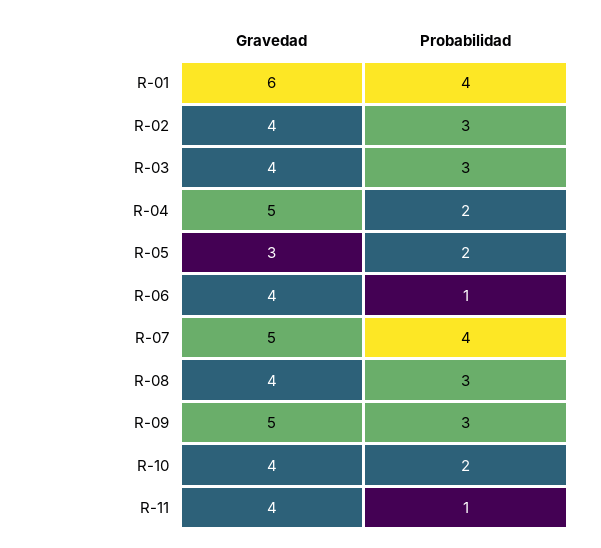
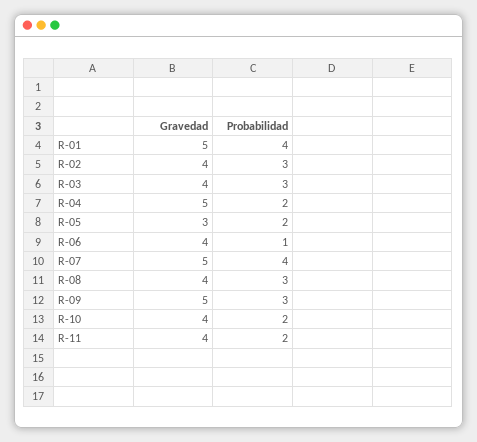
Gravedad, R-01: 6 -> 5
Probabilidad, R-11: 1 -> 2

